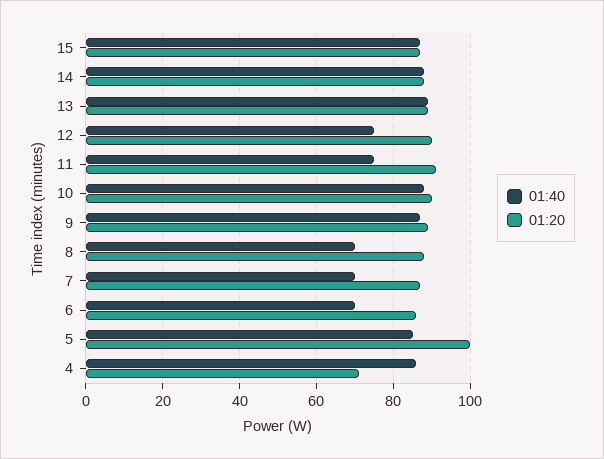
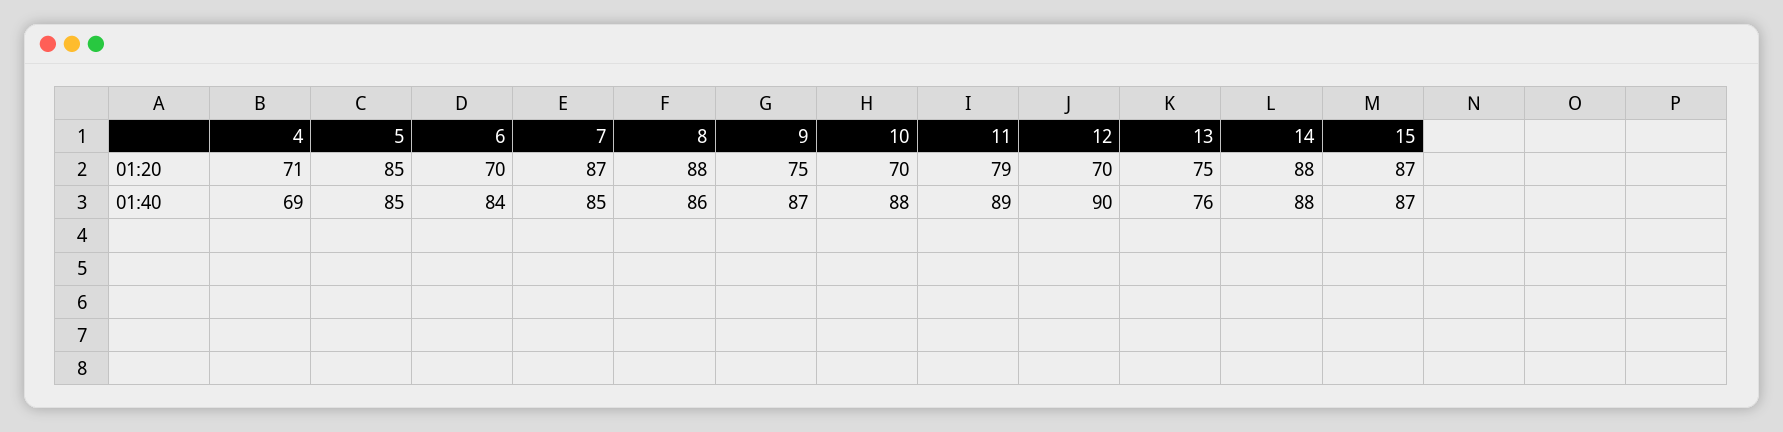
01:40, 13: 90 -> 76
01:20, 13: 90 -> 75
01:40, 12: 75 -> 90
01:20, 12: 90 -> 70
01:40, 11: 75 -> 89
01:20, 11: 90 -> 79
01:20, 10: 90 -> 70
01:20, 9: 90 -> 75
01:40, 8: 70 -> 86
01:40, 7: 70 -> 85
01:40, 6: 70 -> 84
01:20, 6: 85 -> 70
01:20, 5: 100 -> 85
01:40, 4: 85 -> 69

